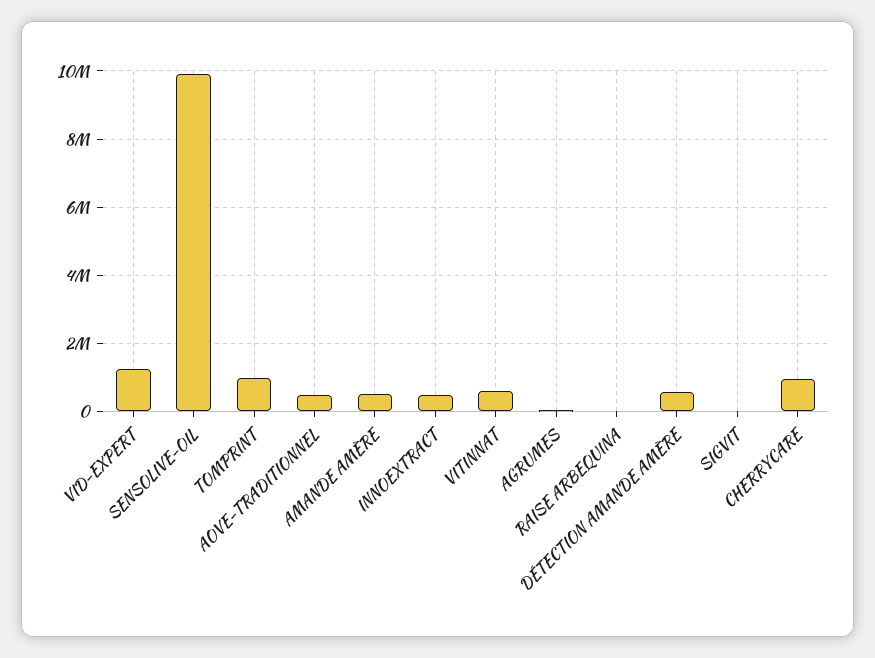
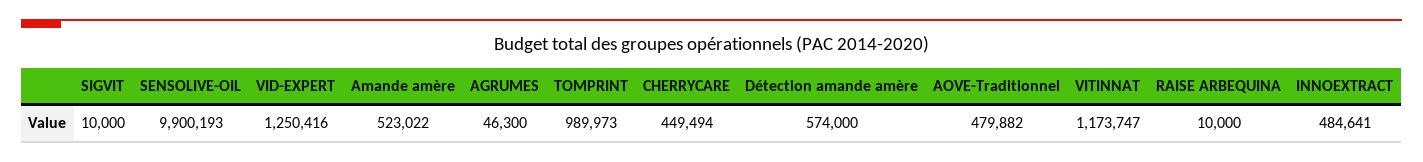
VITINNAT: 600000 -> 1173747
CHERRYCARE: 1000000 -> 449494

